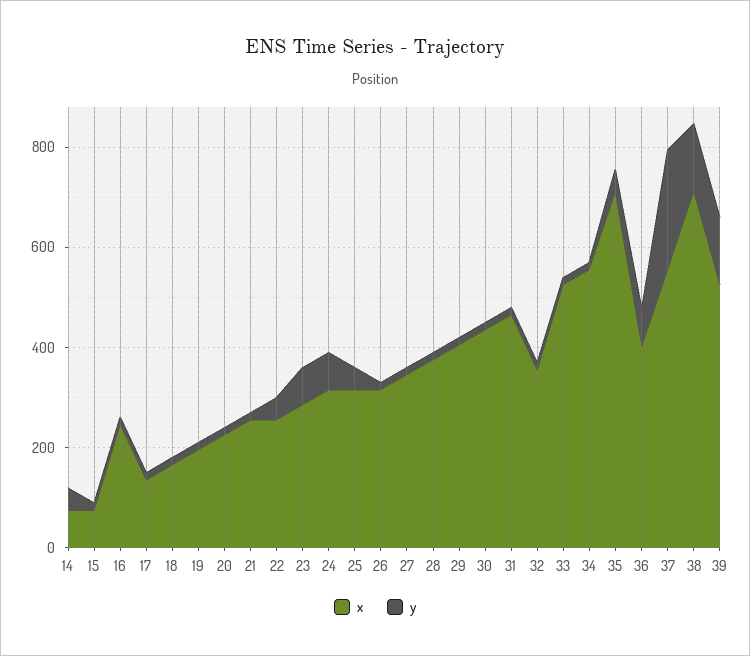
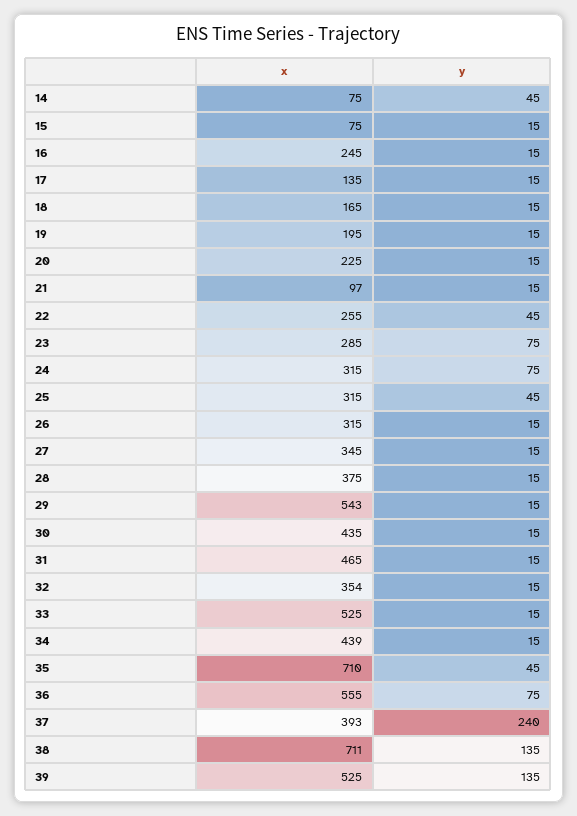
x, 21: 250 -> 97
x, 29: 400 -> 543
x, 34: 550 -> 439
x, 36: 400 -> 555
x, 37: 550 -> 393

